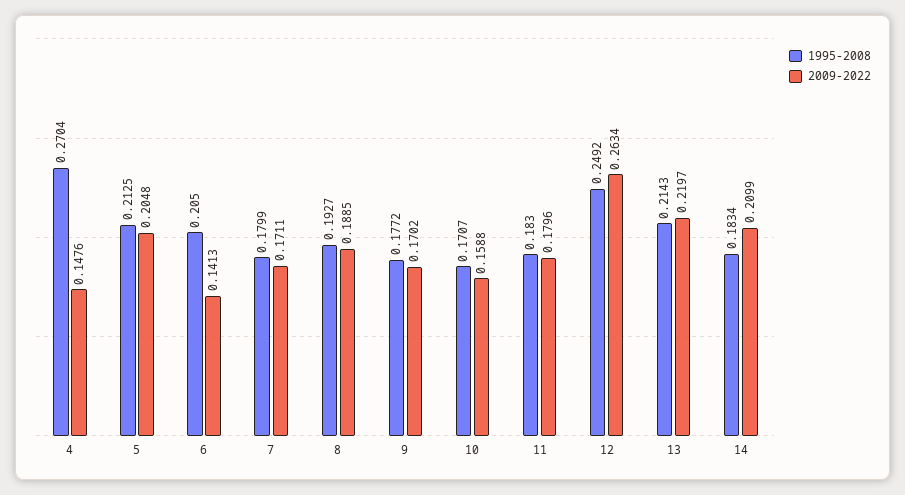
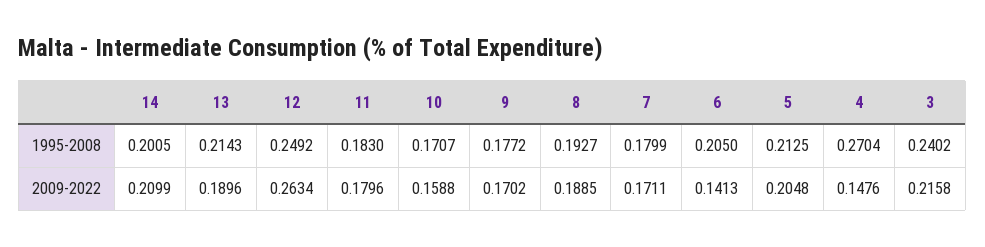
2009-2022, 13: 0.2197 -> 0.1896
1995-2008, 14: 0.1834 -> 0.2005
1995-2008, 3: none -> 0.2402
2009-2022, 3: none -> 0.2158

